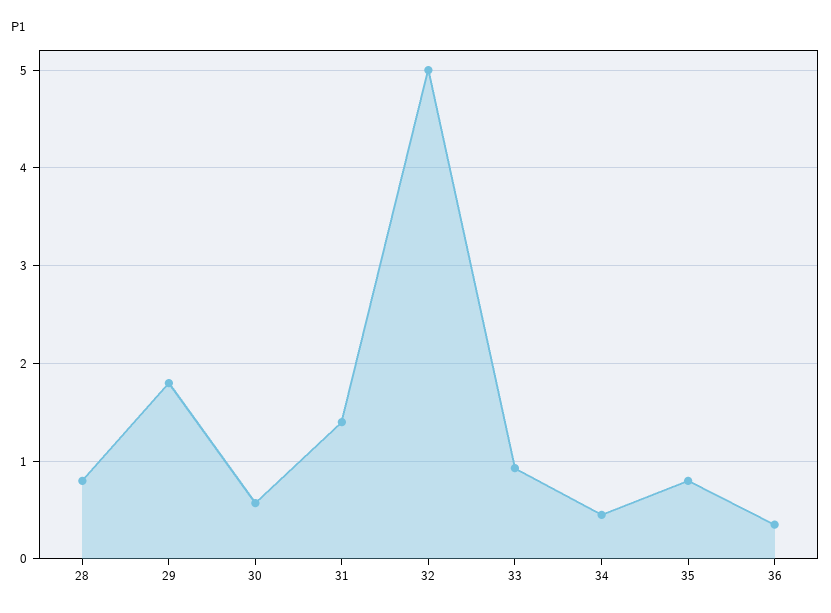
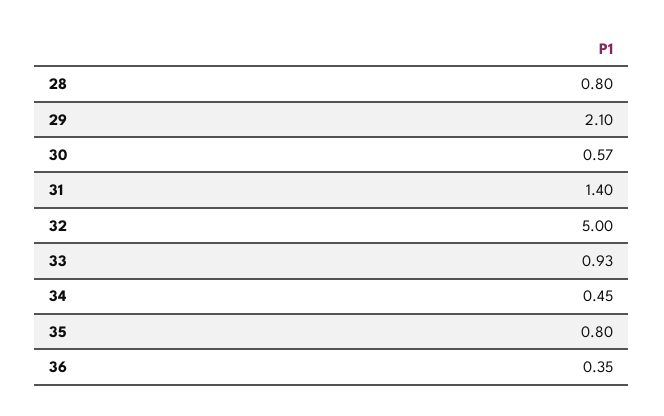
29: 1.8 -> 2.1

